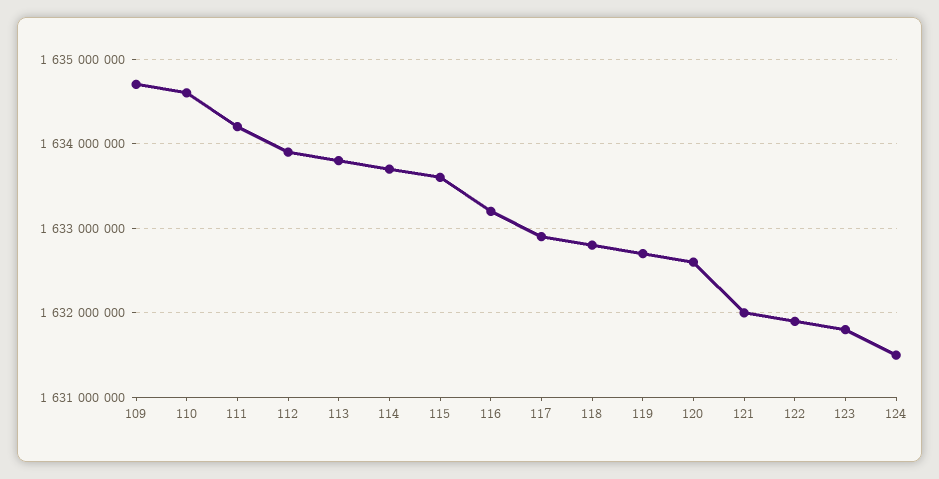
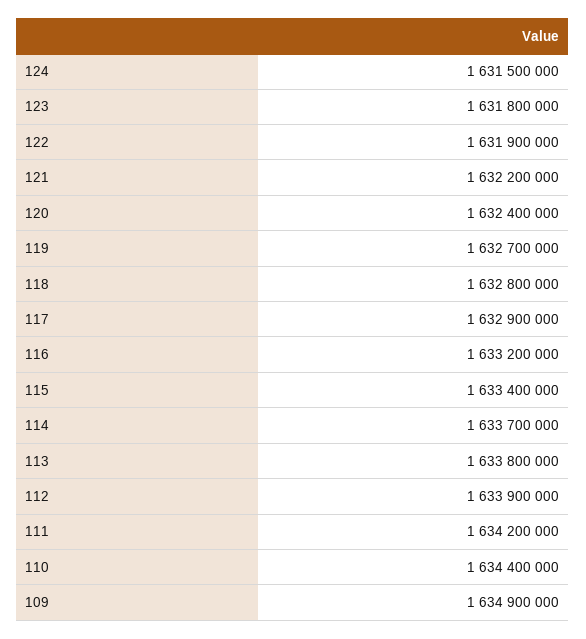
109: 1634700000 -> 1634900000
110: 1634600000 -> 1634400000
115: 1633600000 -> 1633400000
120: 1632600000 -> 1632400000
121: 1632000000 -> 1632200000

